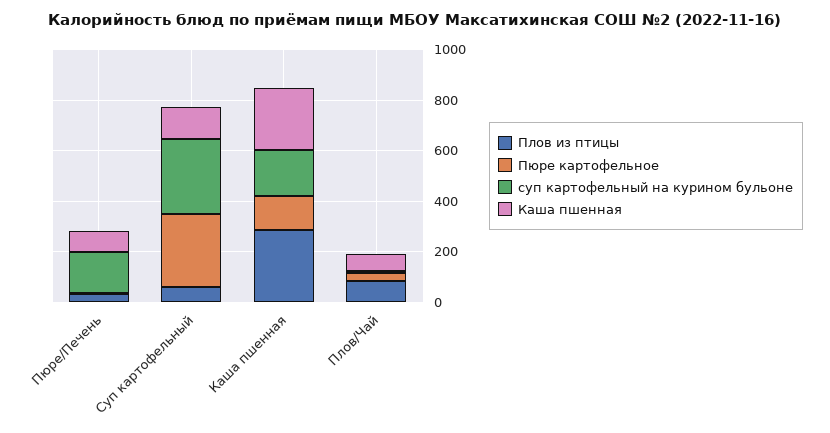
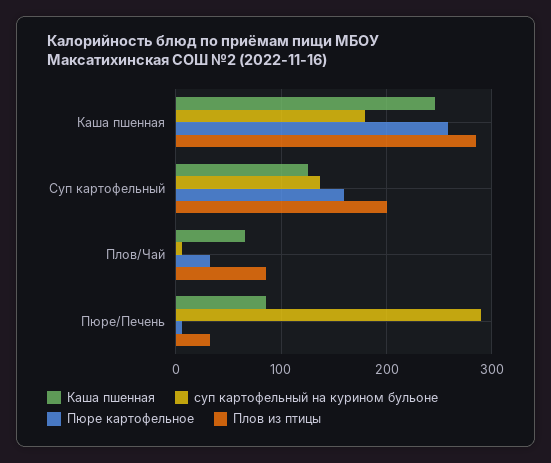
суп картофельный на курином бульоне, Пюре/Печень: 150 -> 290
Плов из птицы, Суп картофельный: 50 -> 200
Пюре картофельное, Суп картофельный: 300 -> 160
суп картофельный на курином бульоне, Суп картофельный: 300 -> 140
Пюре картофельное, Каша пшенная: 150 -> 260

